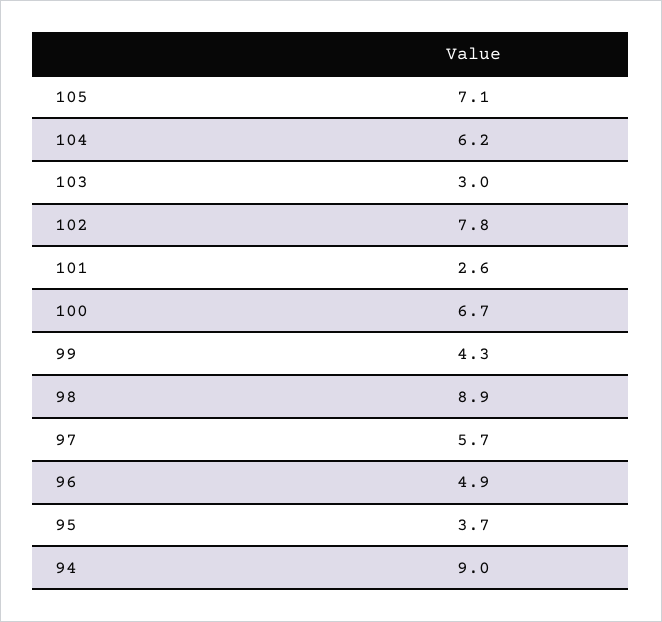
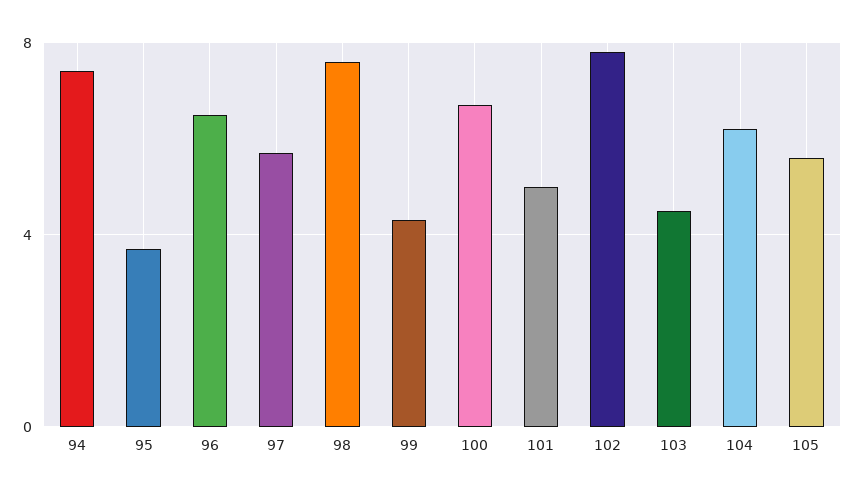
105: 7.1 -> 5.5
103: 3 -> 4.5
101: 2.6 -> 5
98: 8.9 -> 7.5
96: 4.9 -> 6.5
94: 9 -> 7.5

